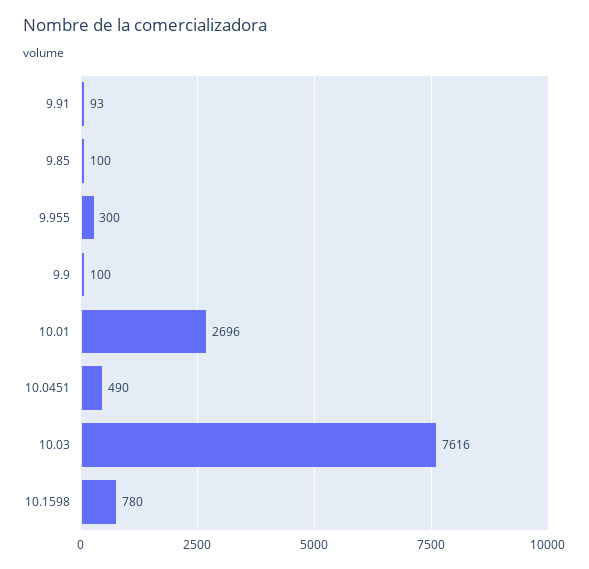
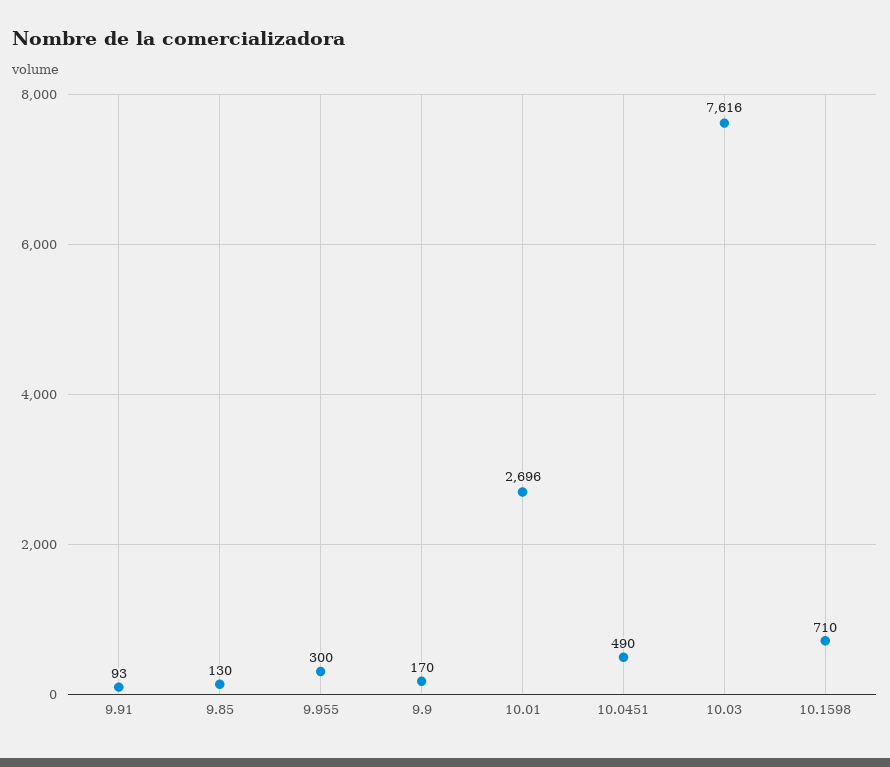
9.85: 100 -> 130
9.9: 100 -> 170
10.1598: 780 -> 710

